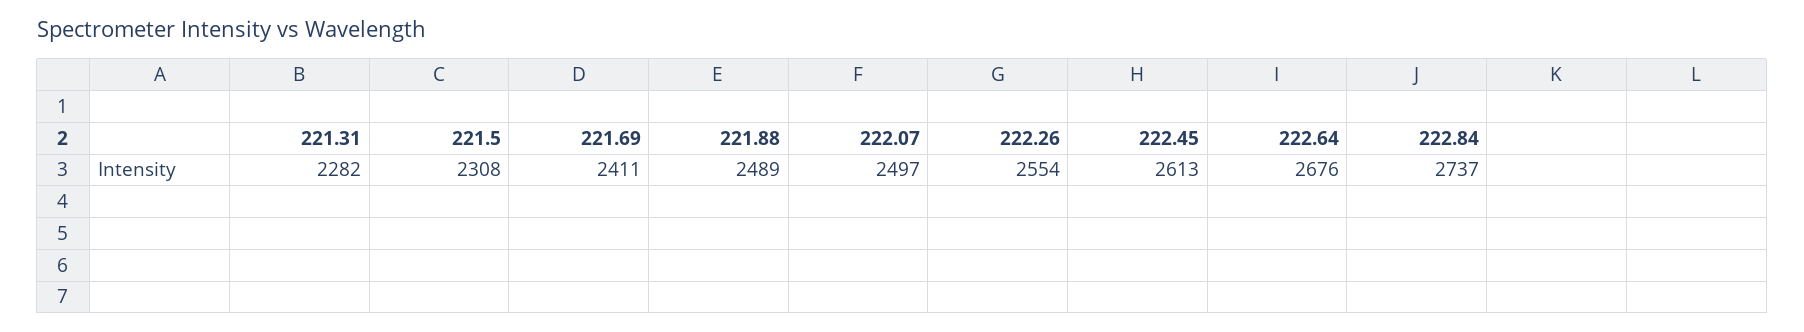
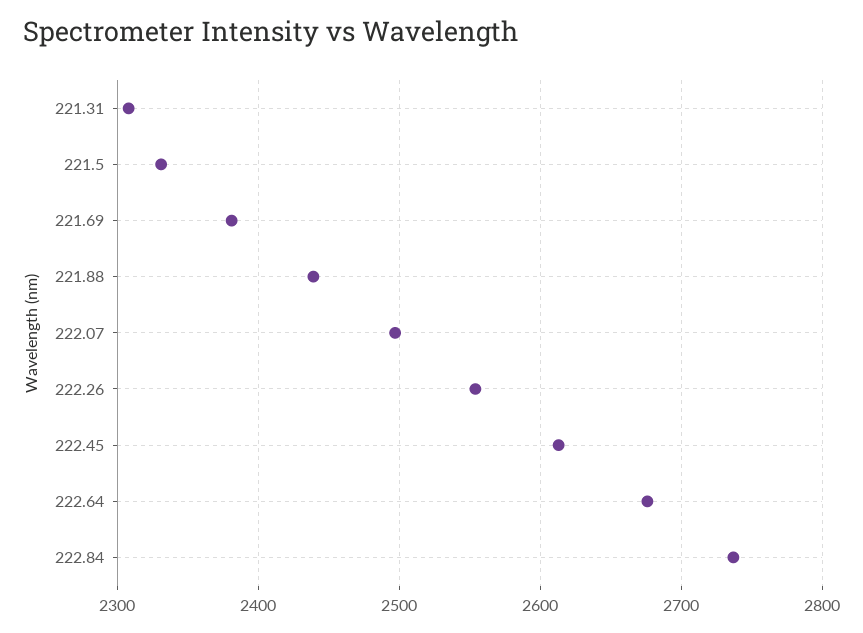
221.31: 2282 -> 2310
221.5: 2308 -> 2330
221.69: 2411 -> 2380
221.88: 2489 -> 2440

